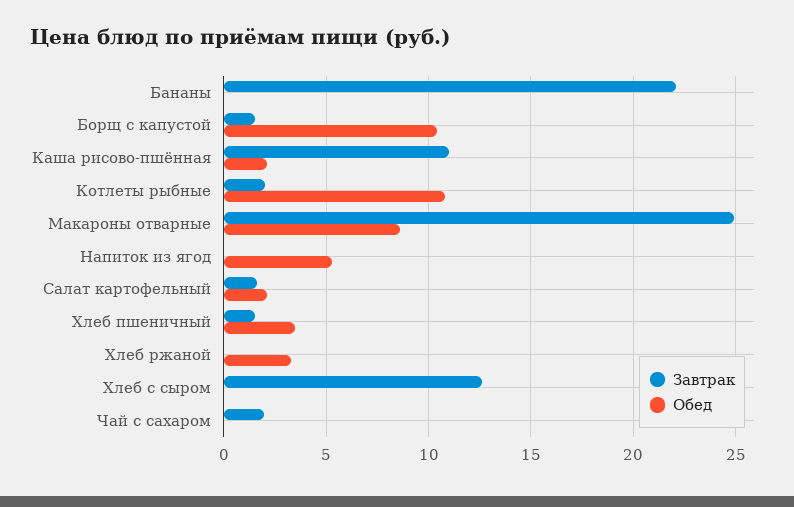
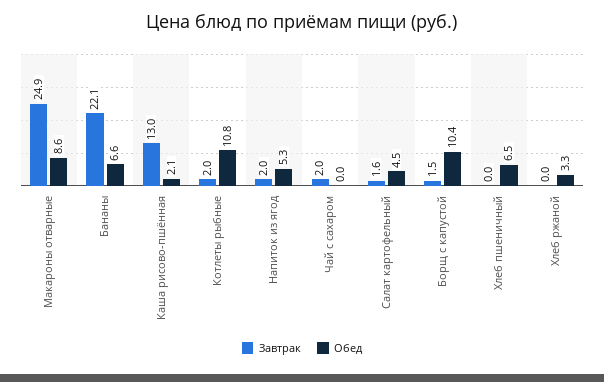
Обед, Бананы: 0 -> 6.6
Завтрак, Каша рисово-пшённая: 11 -> 13
Завтрак, Напиток из ягод: 0 -> 2
Обед, Салат картофельный: 2 -> 4.5
Завтрак, Хлеб пшеничный: 1.5 -> 0
Обед, Хлеб пшеничный: 3.5 -> 6.5
Завтрак, Хлеб с сыром: 12.5 -> none
Обед, Хлеб с сыром: 0 -> none

